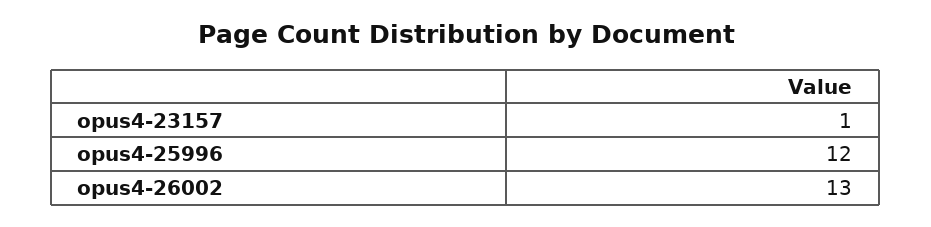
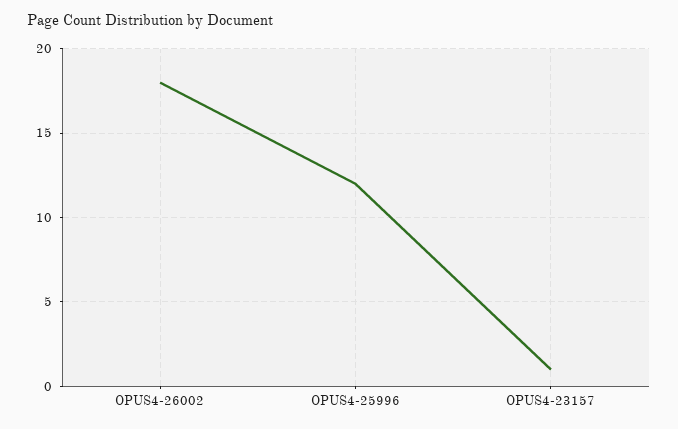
opus4-26002: 13 -> 18

